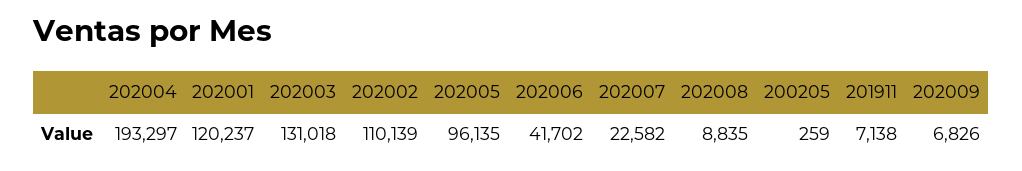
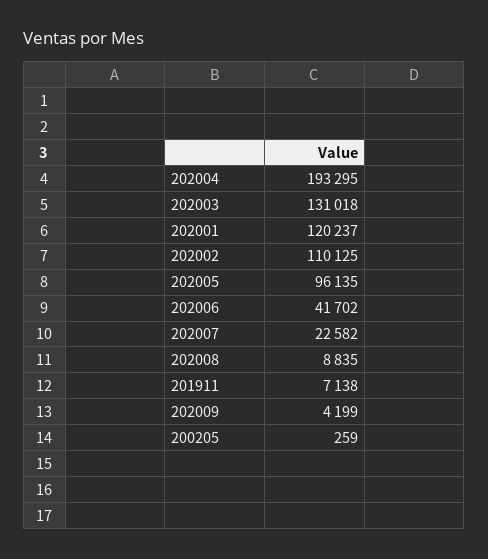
202004: 193297 -> 193295
202002: 110139 -> 110125
202009: 6826 -> 4199

